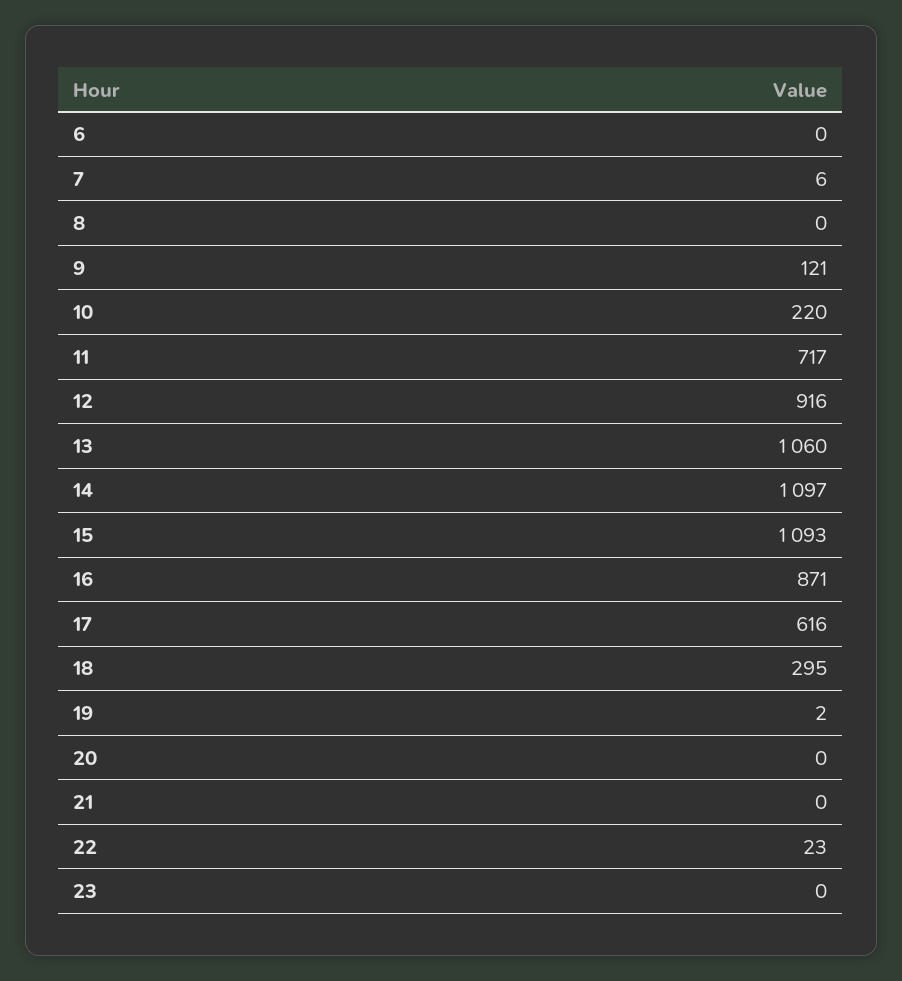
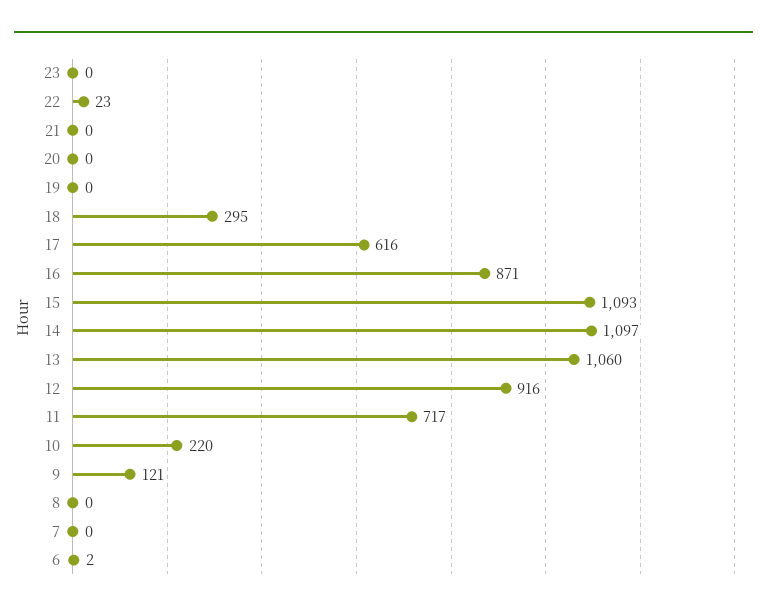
6: 0 -> 2
7: 6 -> 0
19: 2 -> 0

